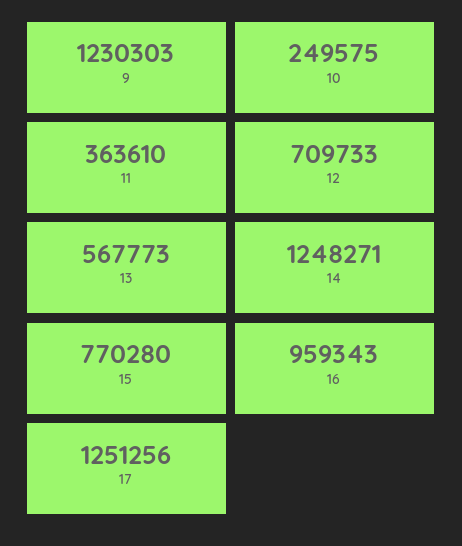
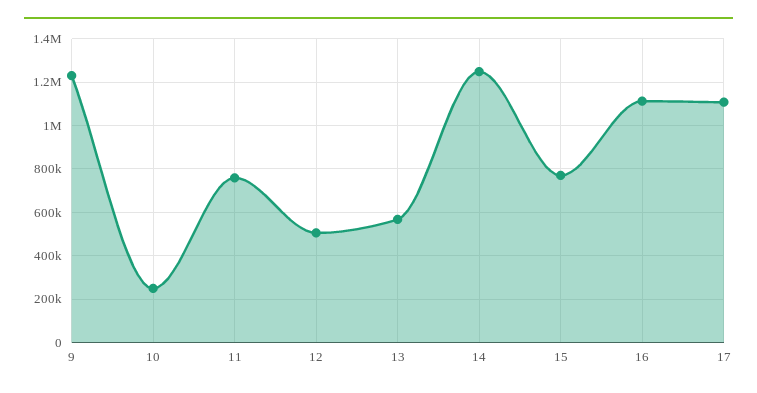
11: 363610 -> 750000
12: 709733 -> 500000
16: 959343 -> 1100000
17: 1251256 -> 1100000

